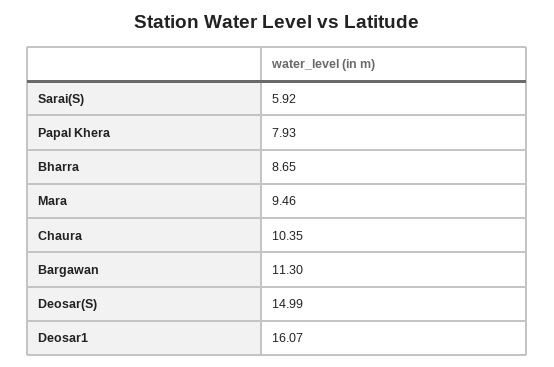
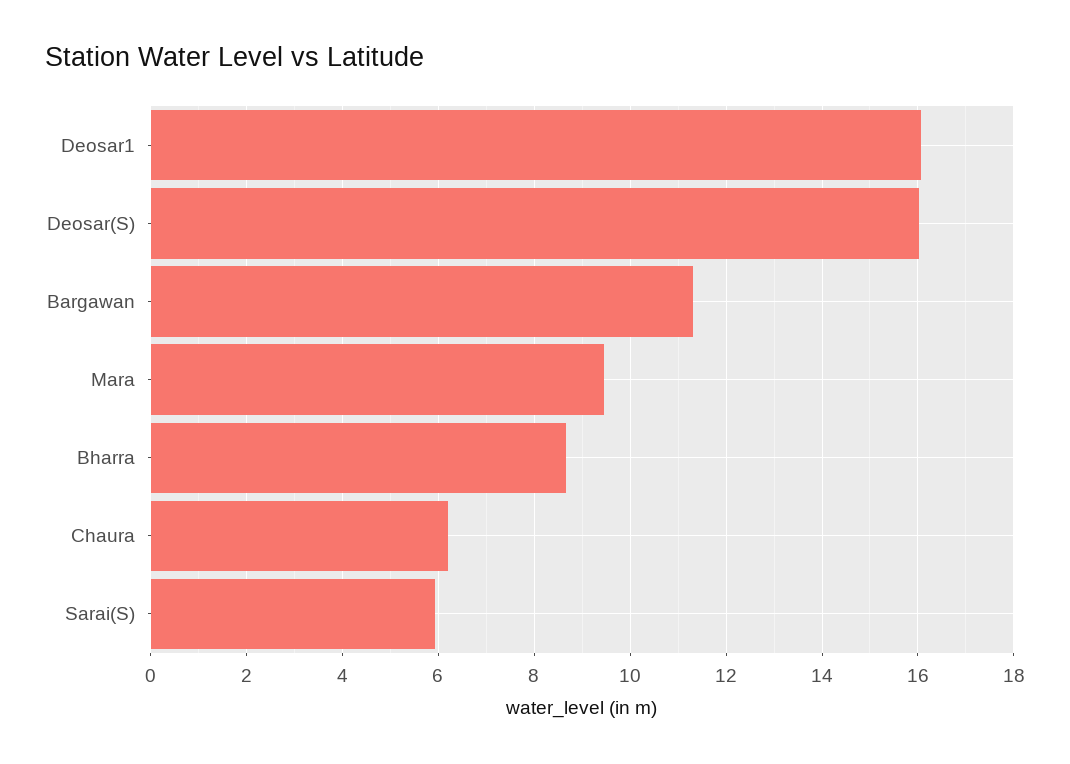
Papal Khera: 7.93 -> none
Chaura: 10.35 -> 6.2
Deosar(S): 14.99 -> 16

